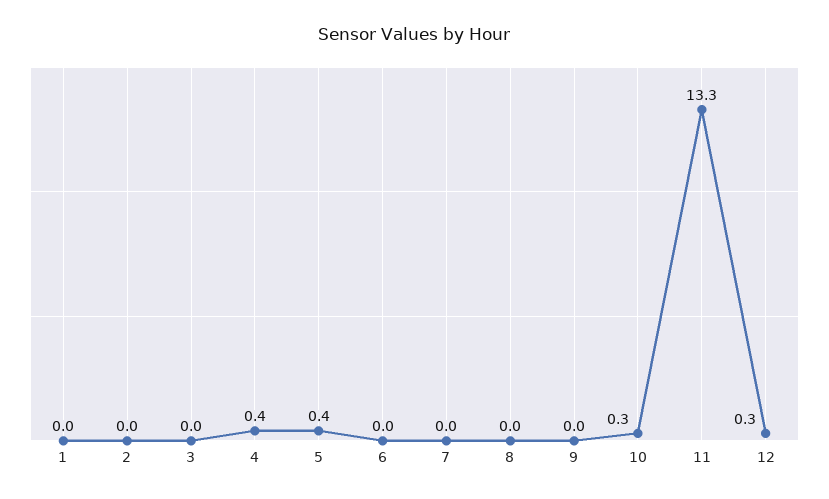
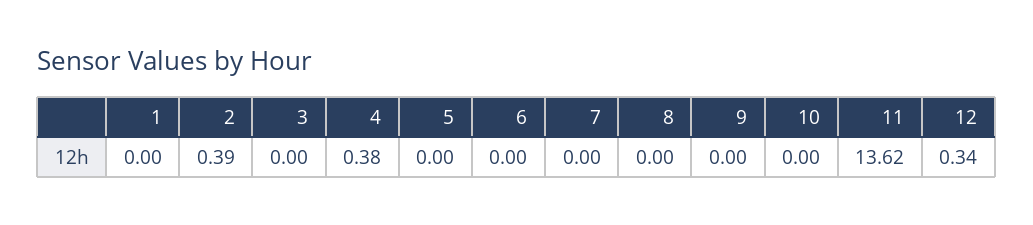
2: 0 -> 0.39
5: 0.4 -> 0
10: 0.3 -> 0
11: 13.3 -> 13.62

